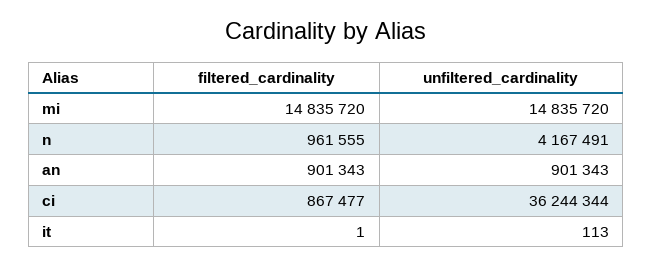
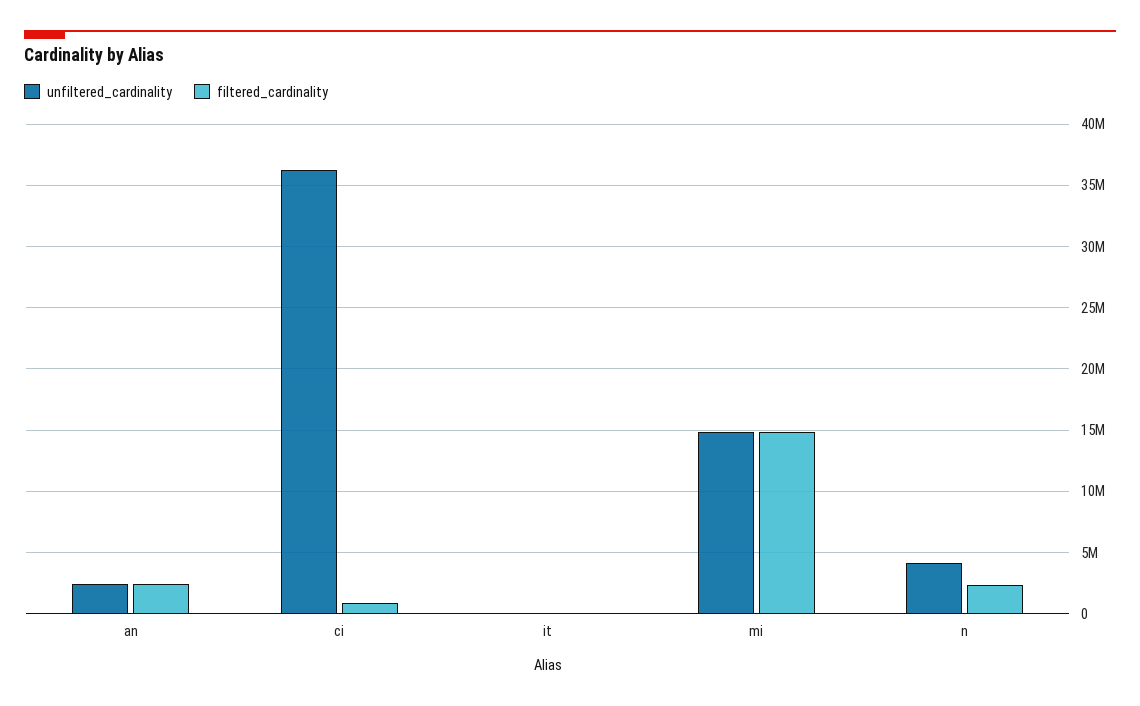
filtered_cardinality, n: 961555 -> 2500000
filtered_cardinality, an: 901343 -> 2500000
unfiltered_cardinality, an: 901343 -> 2500000

